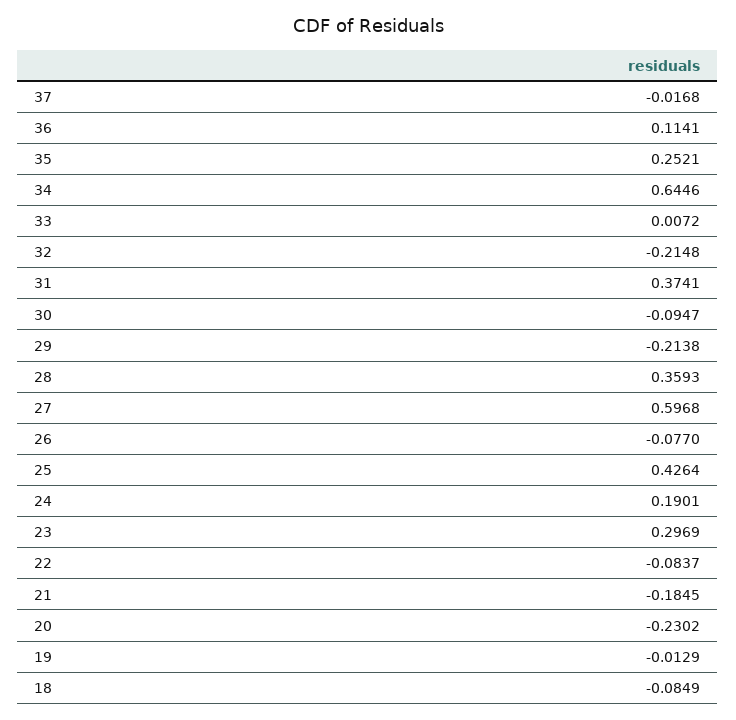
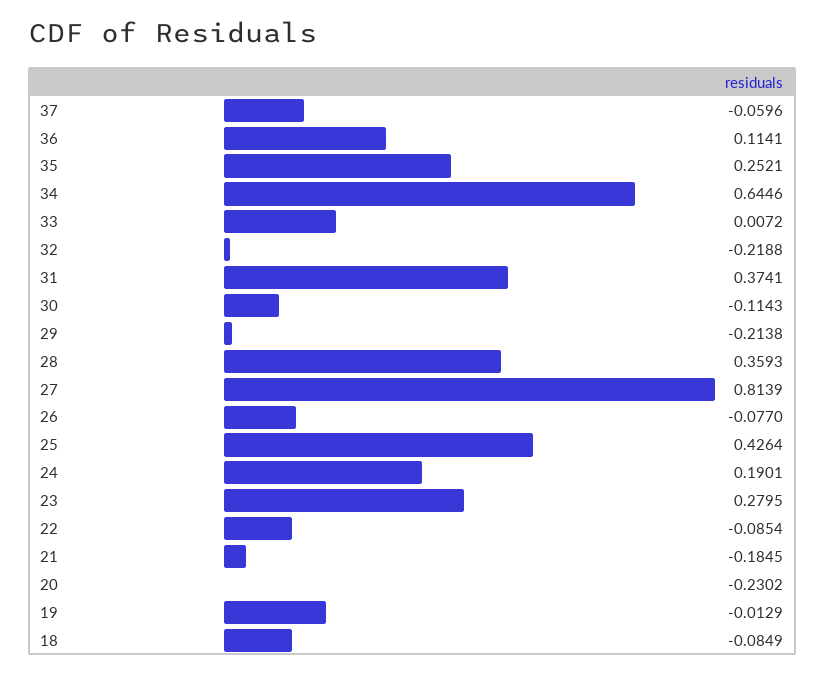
37: -0.0168 -> -0.0596
32: -0.2148 -> -0.2188
30: -0.0947 -> -0.1143
27: 0.5968 -> 0.8139
23: 0.2969 -> 0.2795
22: -0.0837 -> -0.0854

